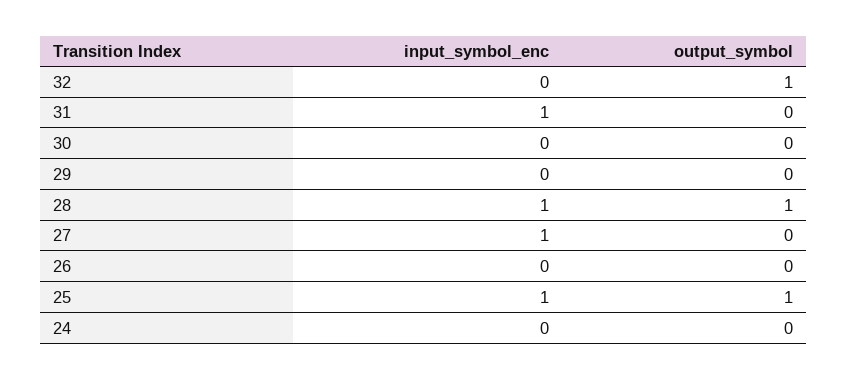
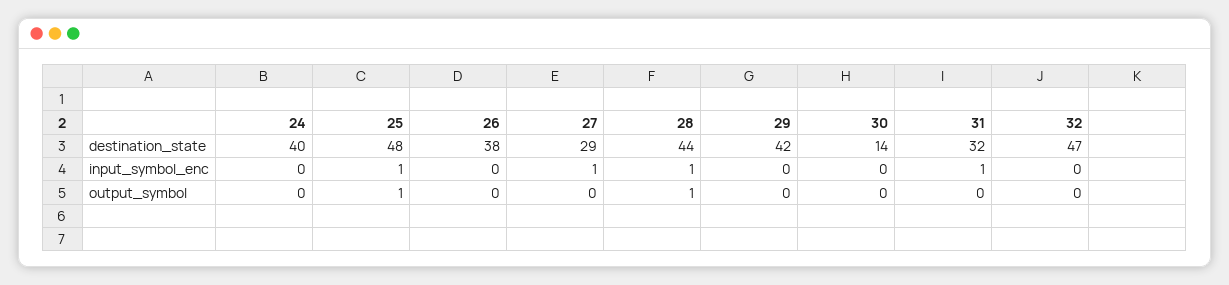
output_symbol, 32: 1 -> 0
destination_state, 24: none -> 40
destination_state, 25: none -> 48
destination_state, 26: none -> 38
destination_state, 27: none -> 29
destination_state, 28: none -> 44
destination_state, 29: none -> 42
destination_state, 30: none -> 14
destination_state, 31: none -> 32
destination_state, 32: none -> 47

